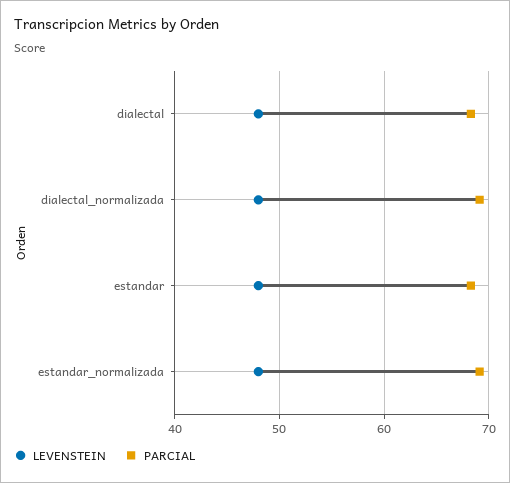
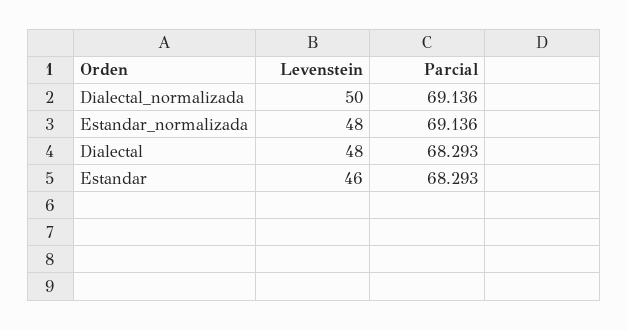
LEVENSTEIN, dialectal_normalizada: 48 -> 50
LEVENSTEIN, estandar: 48 -> 46

